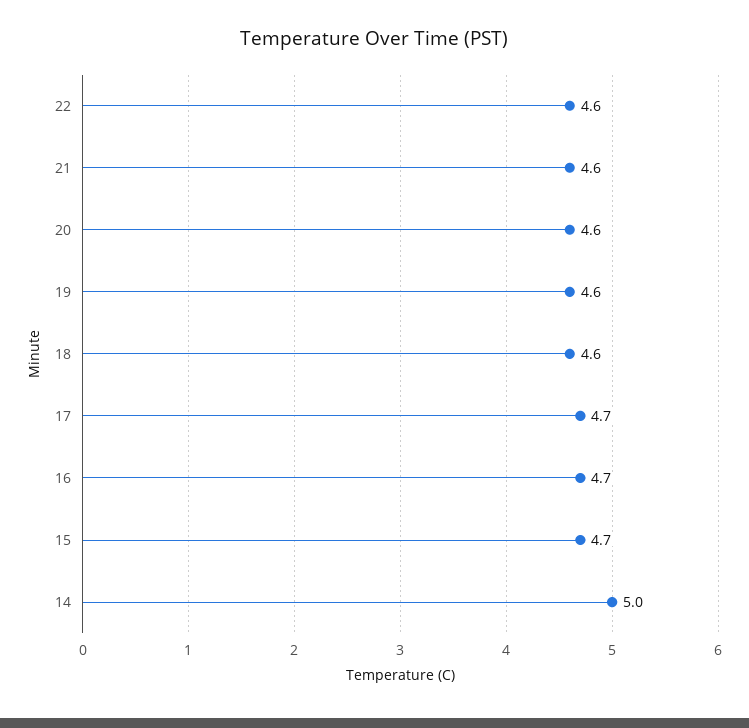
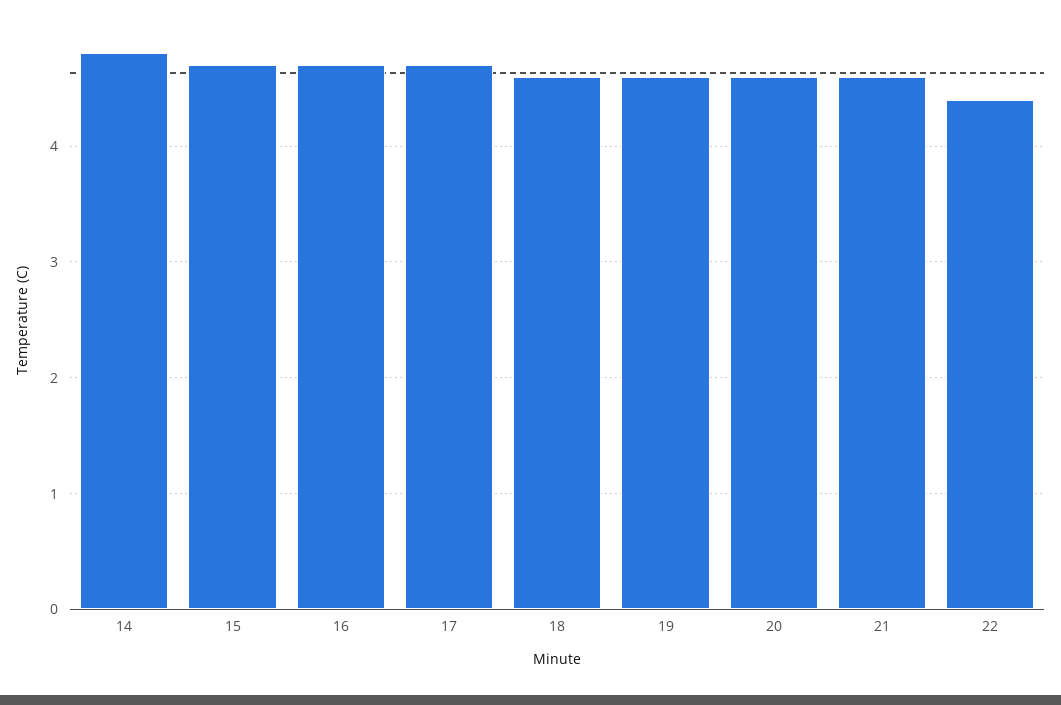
22: 4.6 -> 4.4
14: 5 -> 4.8

